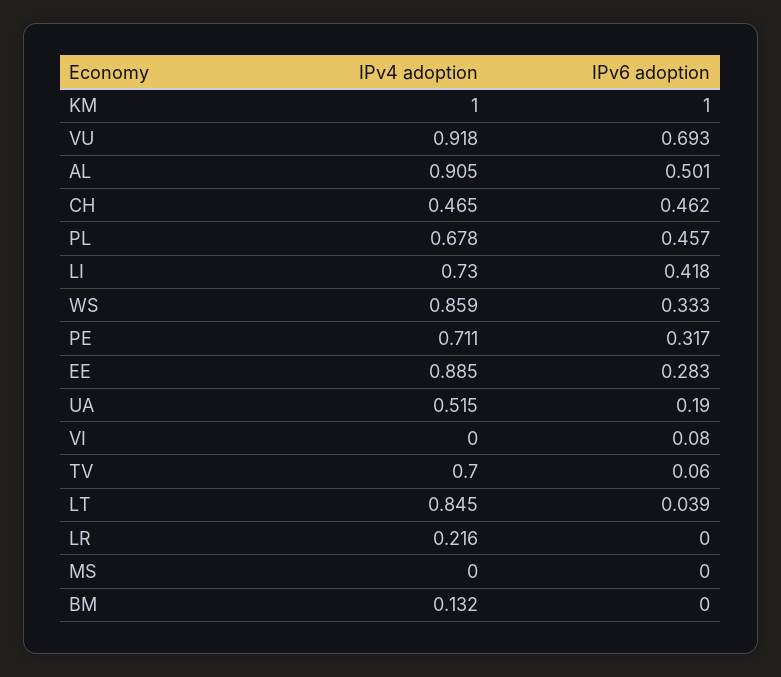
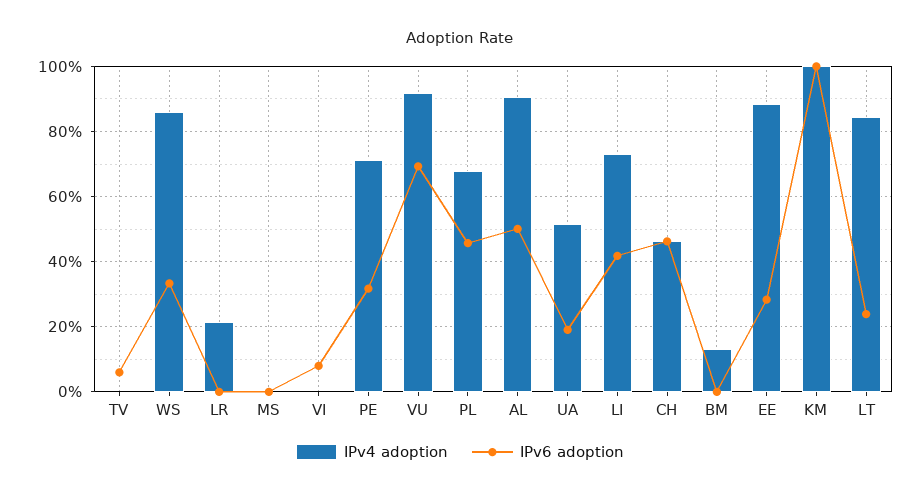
IPv4 adoption, TV: 0.7 -> 0
IPv6 adoption, LT: 0.039 -> 0.24

